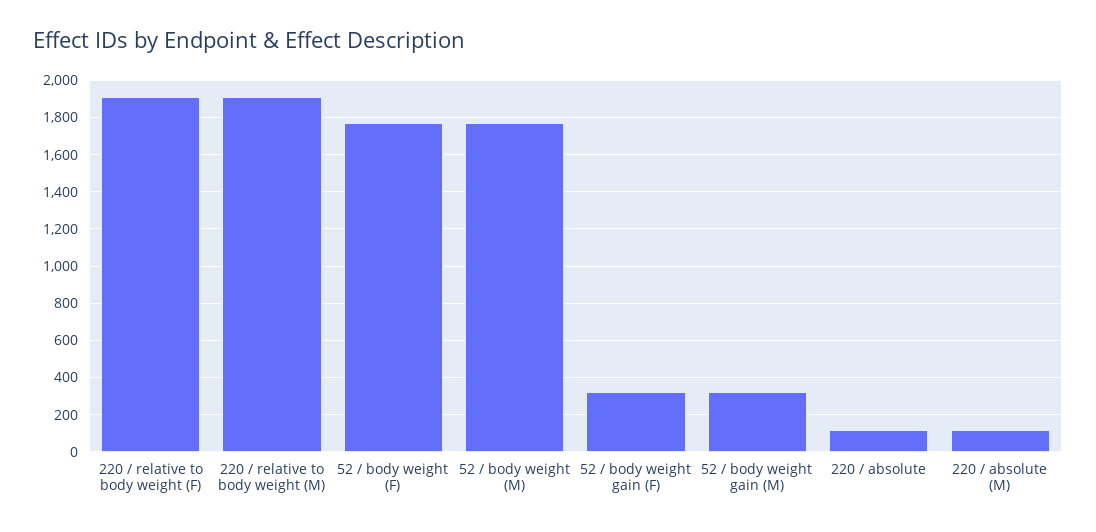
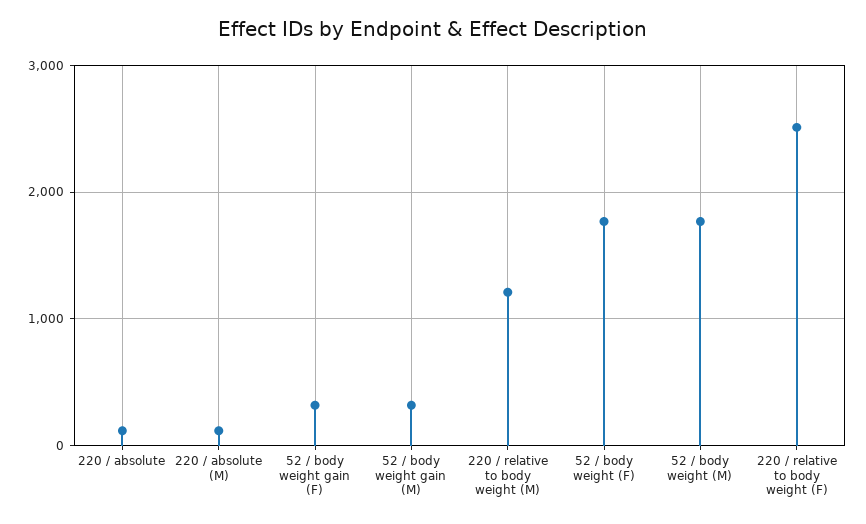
220 / relative to body weight (F): 1900 -> 2500
220 / relative to body weight (M): 1900 -> 1200

